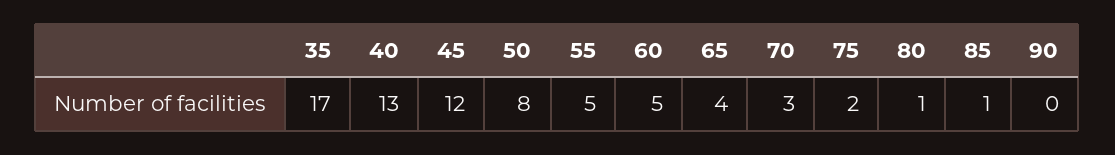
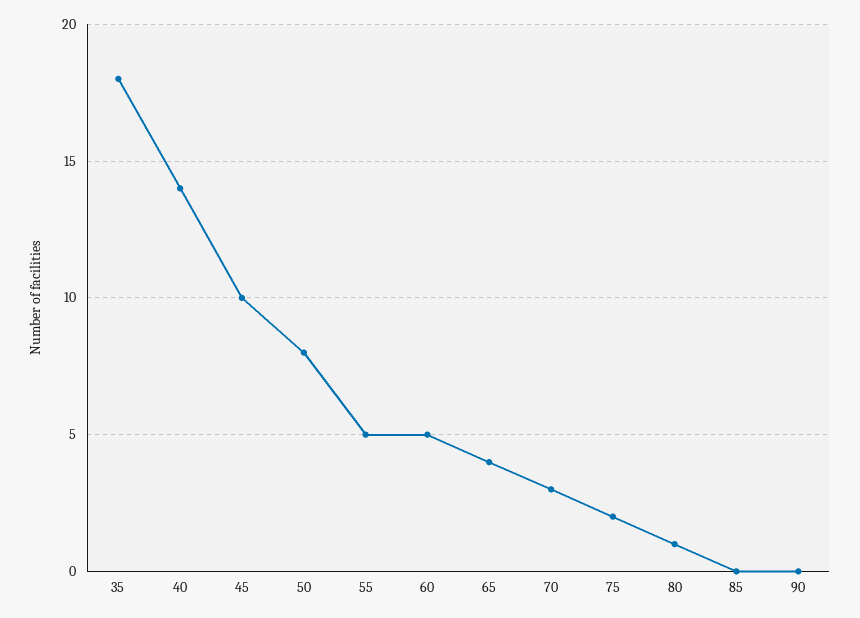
35: 17 -> 18
40: 13 -> 14
45: 12 -> 10
85: 1 -> 0

